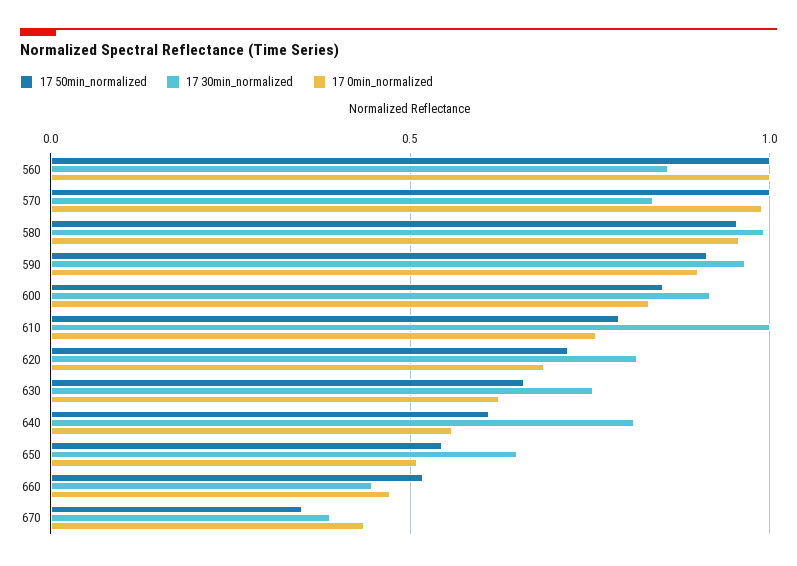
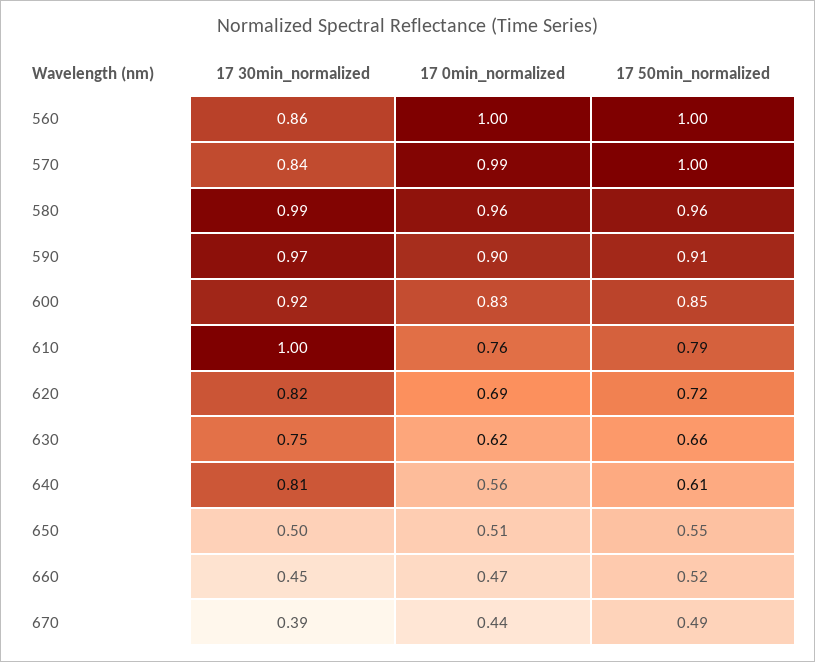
17 30min_normalized, 650: 0.65 -> 0.5
17 50min_normalized, 670: 0.35 -> 0.49

